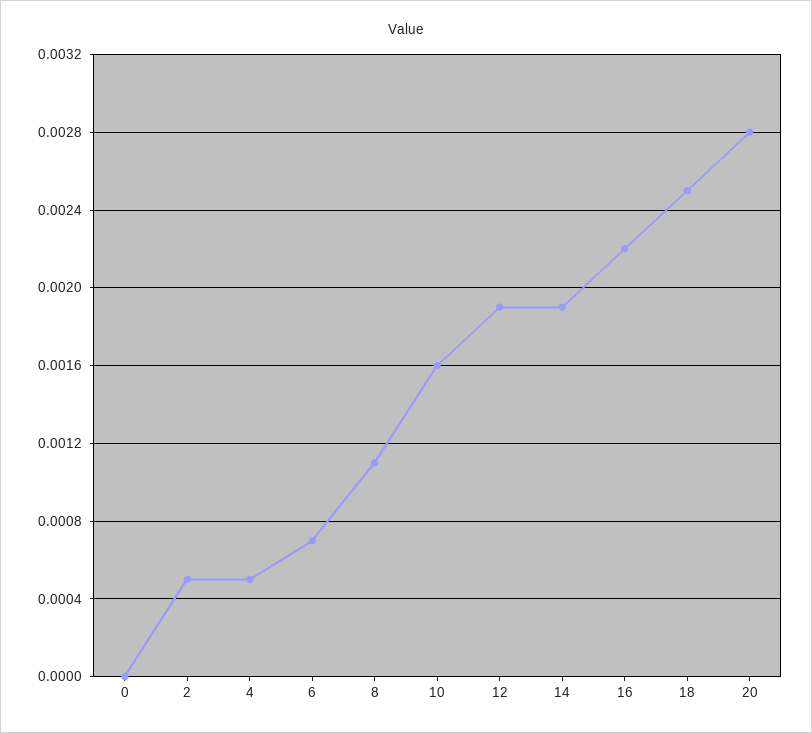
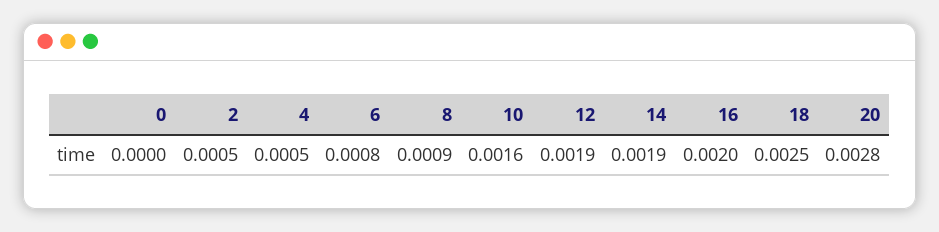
6: 0.0007 -> 0.0008
8: 0.0011 -> 0.0009
16: 0.0022 -> 0.002

